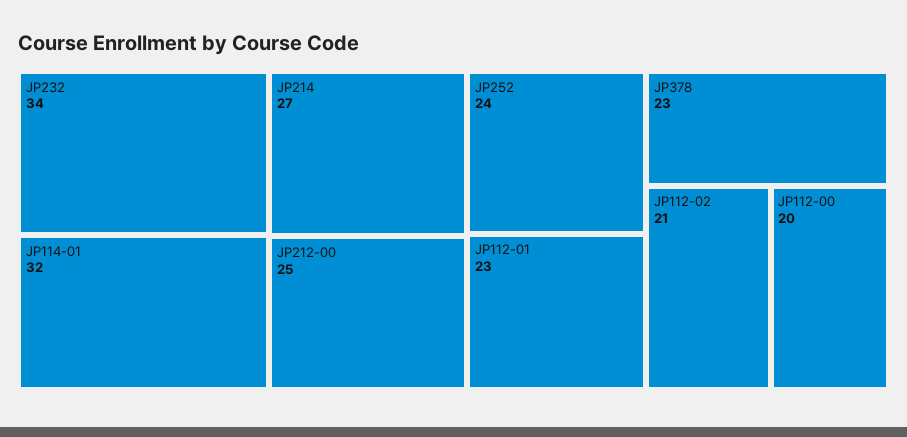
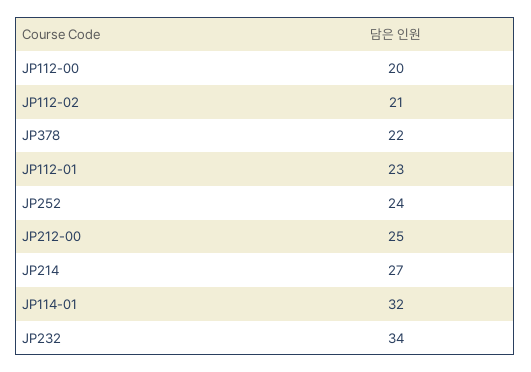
JP378: 23 -> 22

